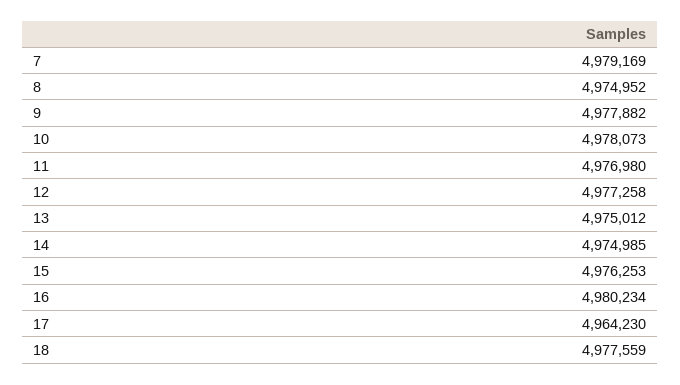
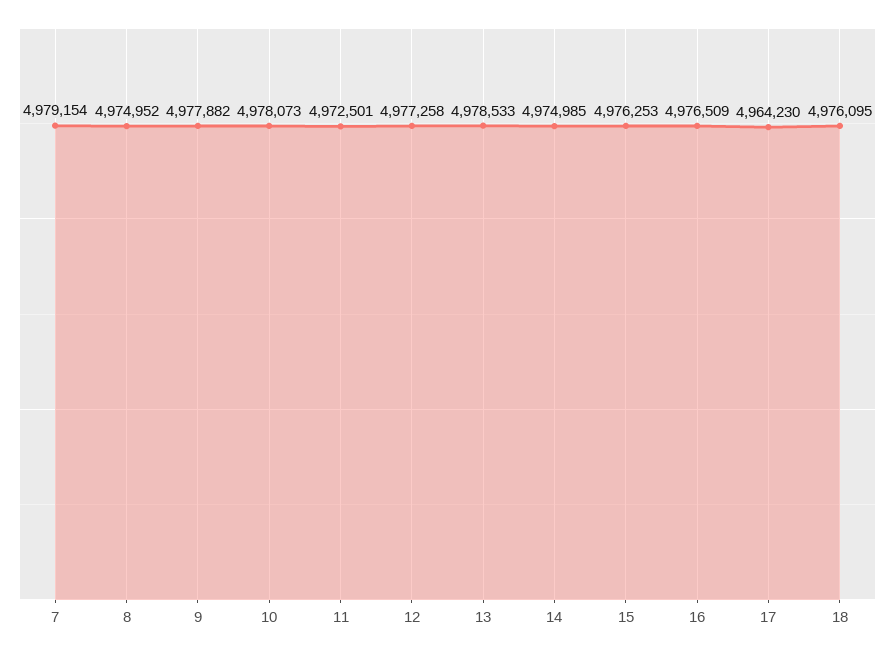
7: 4979169 -> 4979154
11: 4976980 -> 4972501
13: 4975012 -> 4978533
16: 4980234 -> 4976509
18: 4977559 -> 4976095

